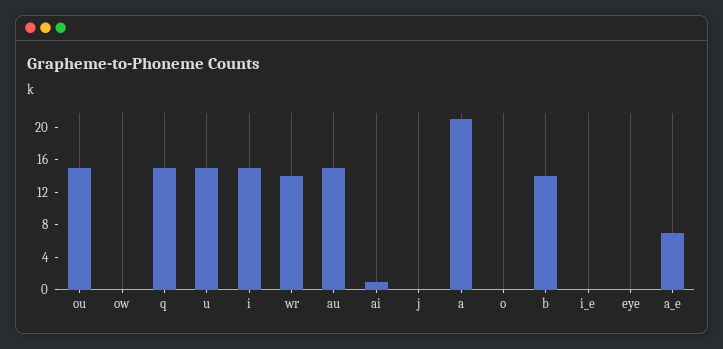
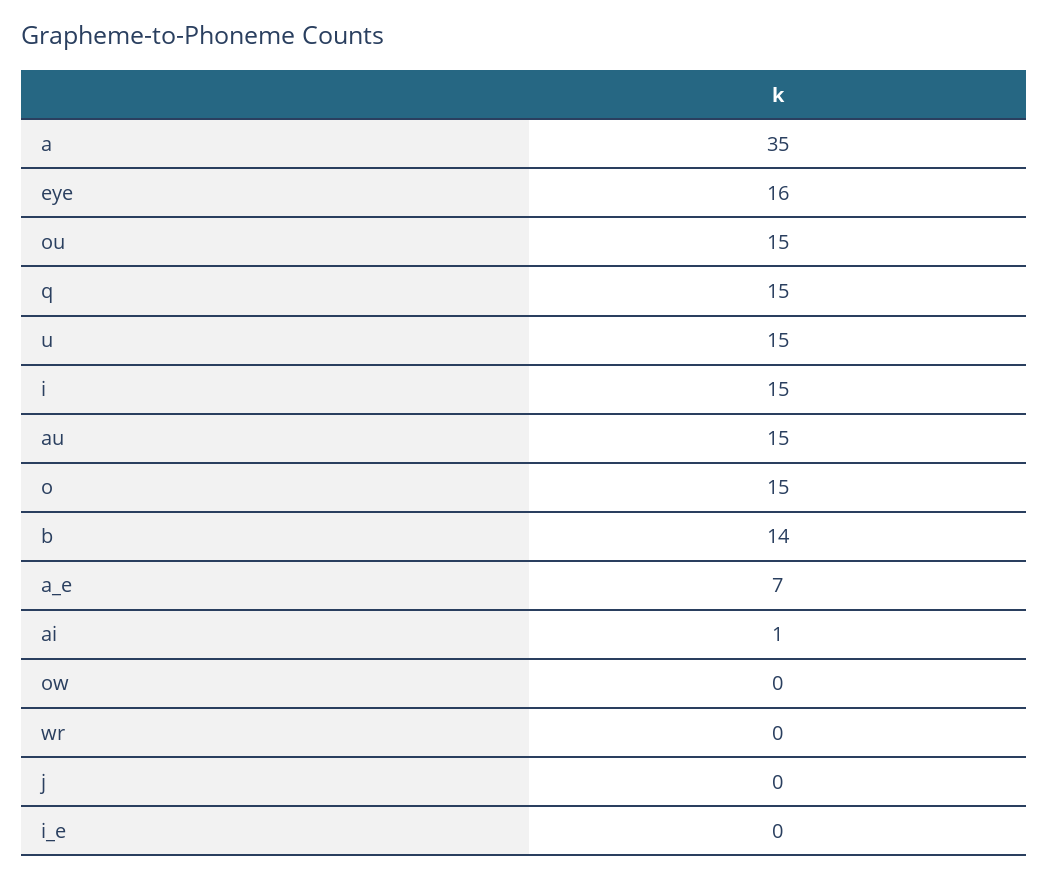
wr: 14 -> 0
a: 21 -> 35
o: 0 -> 15
eye: 0 -> 16

